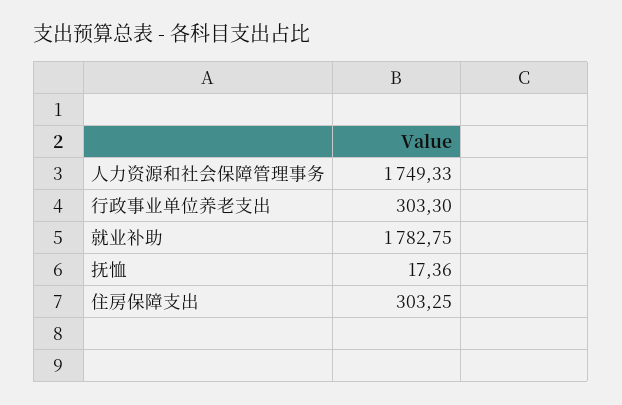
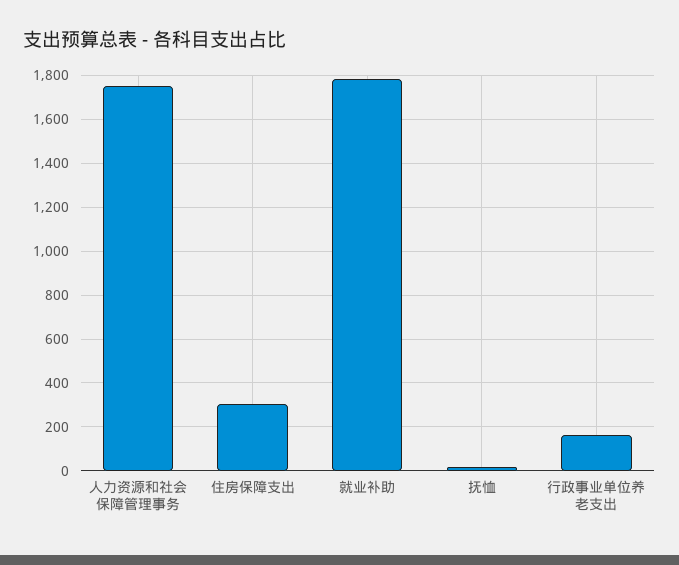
行政事业单位养老支出: 303.3 -> 150

